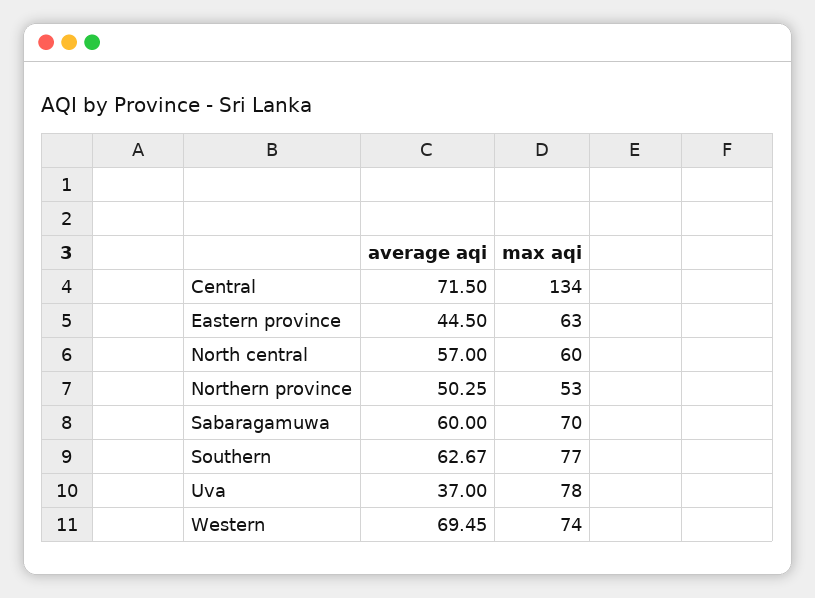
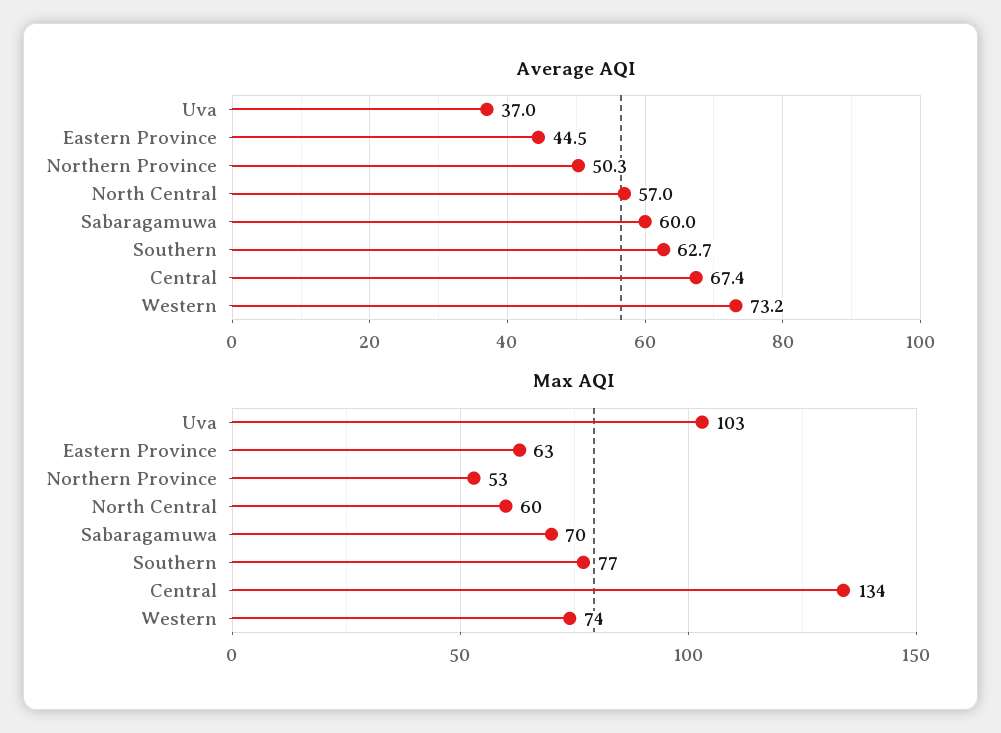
average aqi, Central: 71.5 -> 67.4
max aqi, Uva: 78 -> 103
average aqi, Western: 69.45 -> 73.2

